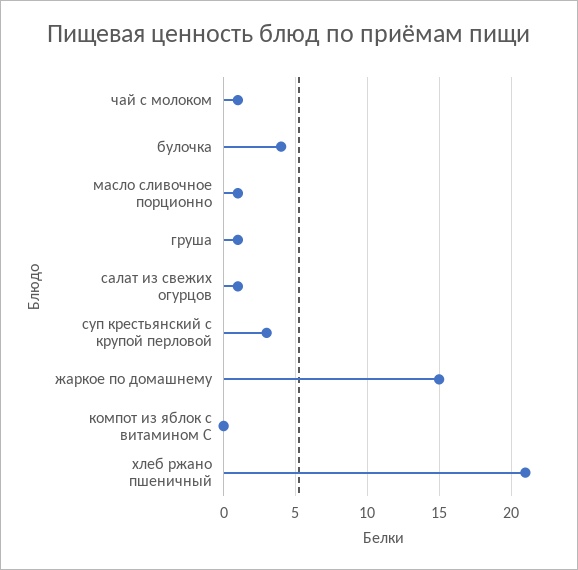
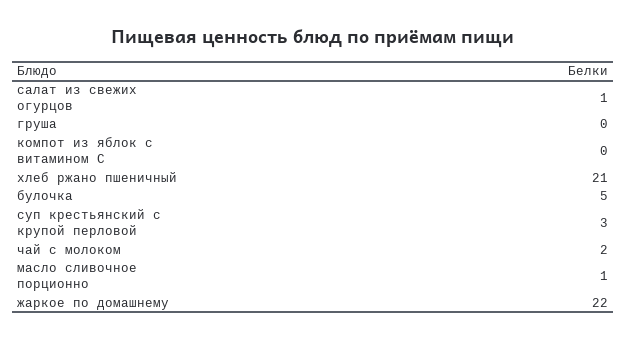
чай с молоком: 1 -> 2
булочка: 4 -> 5
груша: 1 -> 0
жаркое по домашнему: 15 -> 22

